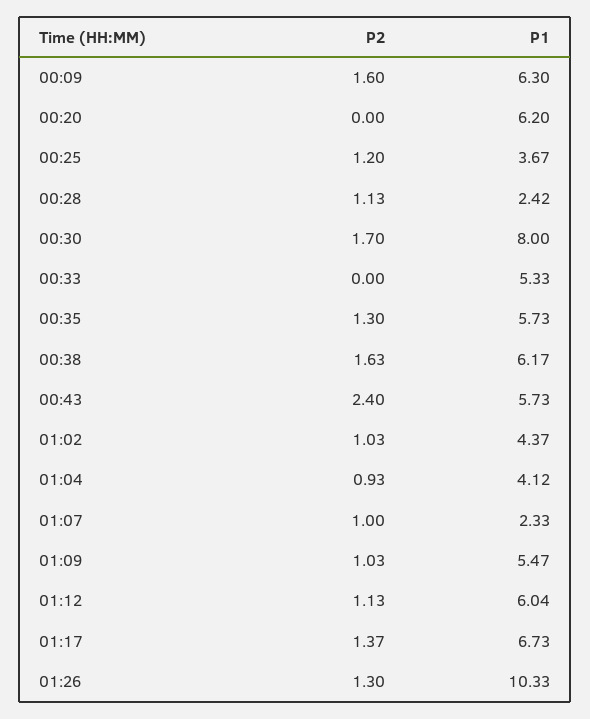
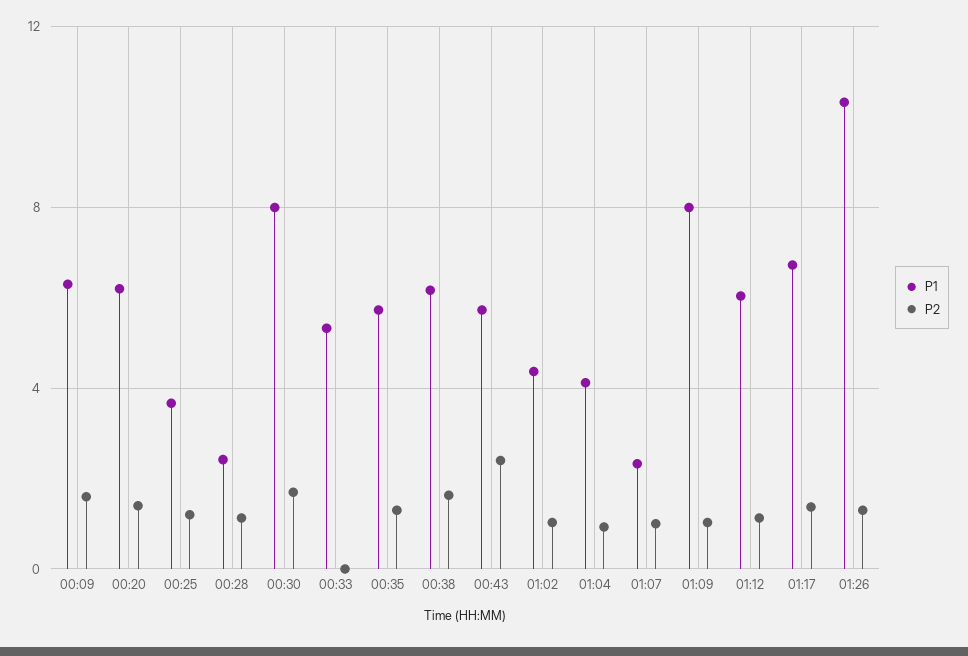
P2, 00:20: 0 -> 1.5
P1, 01:09: 5.47 -> 8

